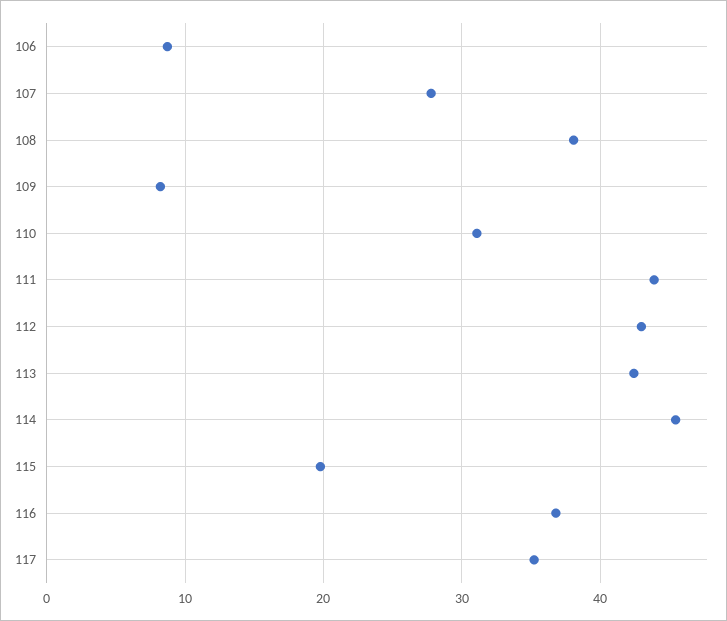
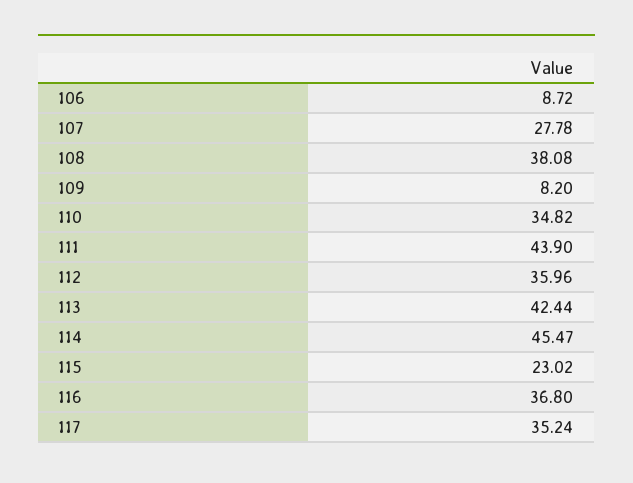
110: 31 -> 34.82
112: 43 -> 35.96
115: 20 -> 23.02

